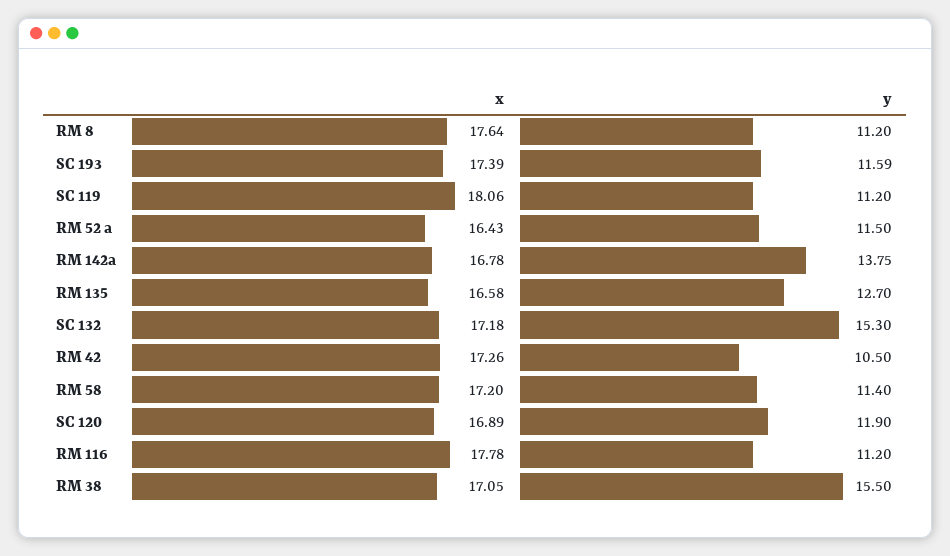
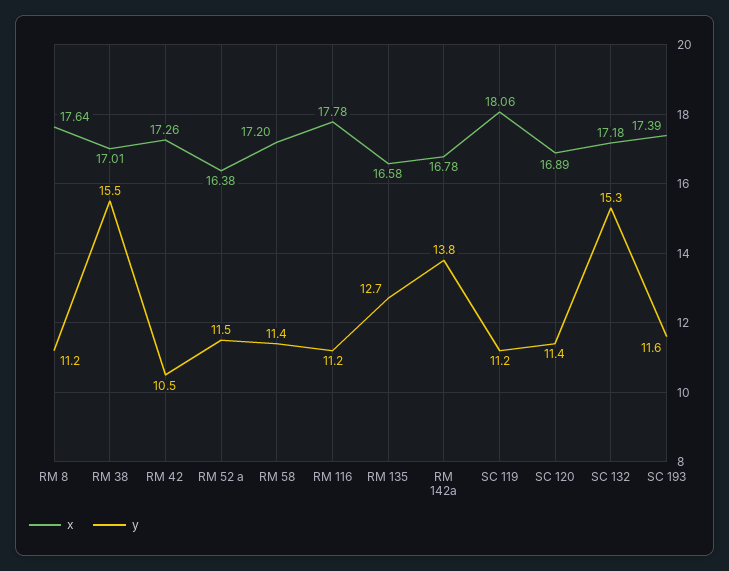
x, RM 52 a: 16.43 -> 16.38
y, SC 120: 11.9 -> 11.4
x, RM 38: 17.05 -> 17.01

